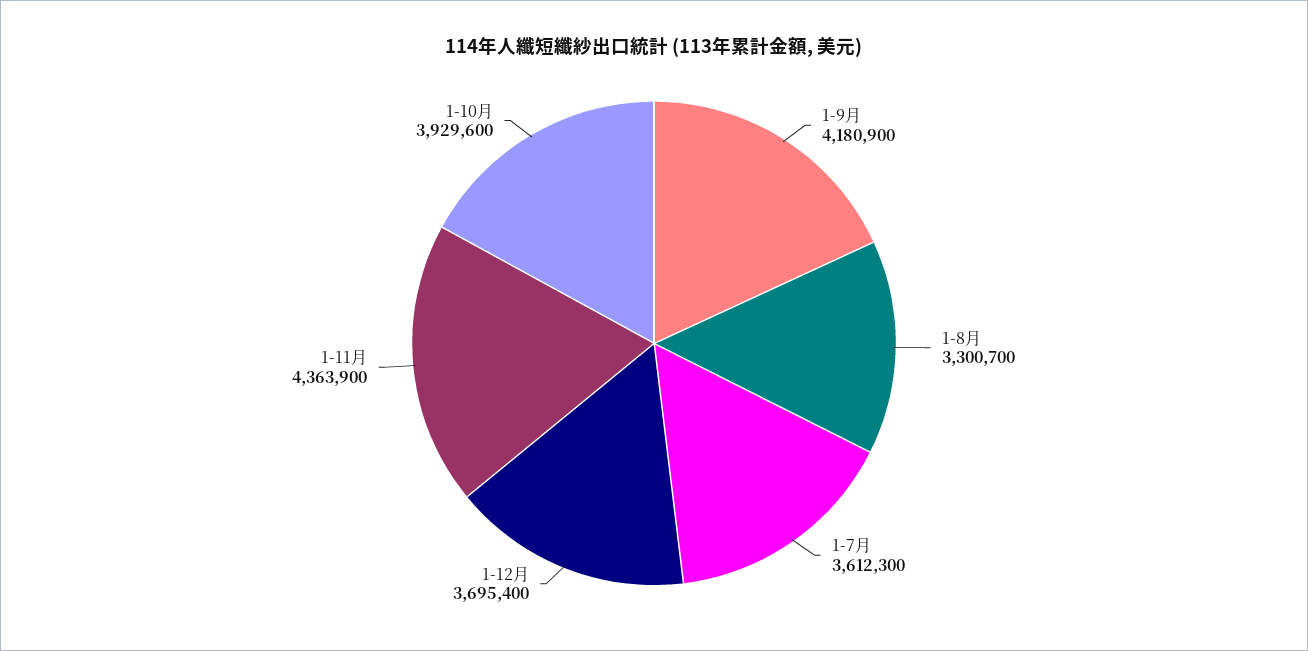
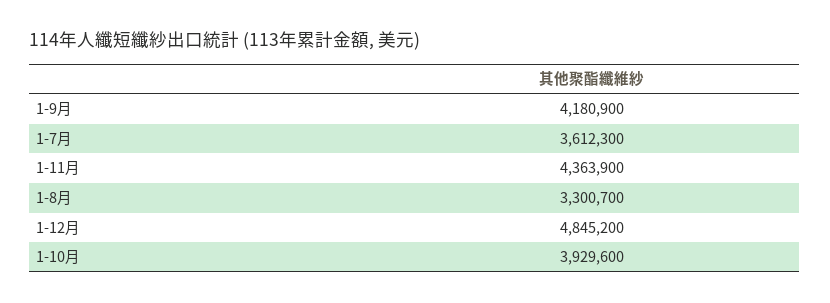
1-12月: 3695400 -> 4845200

